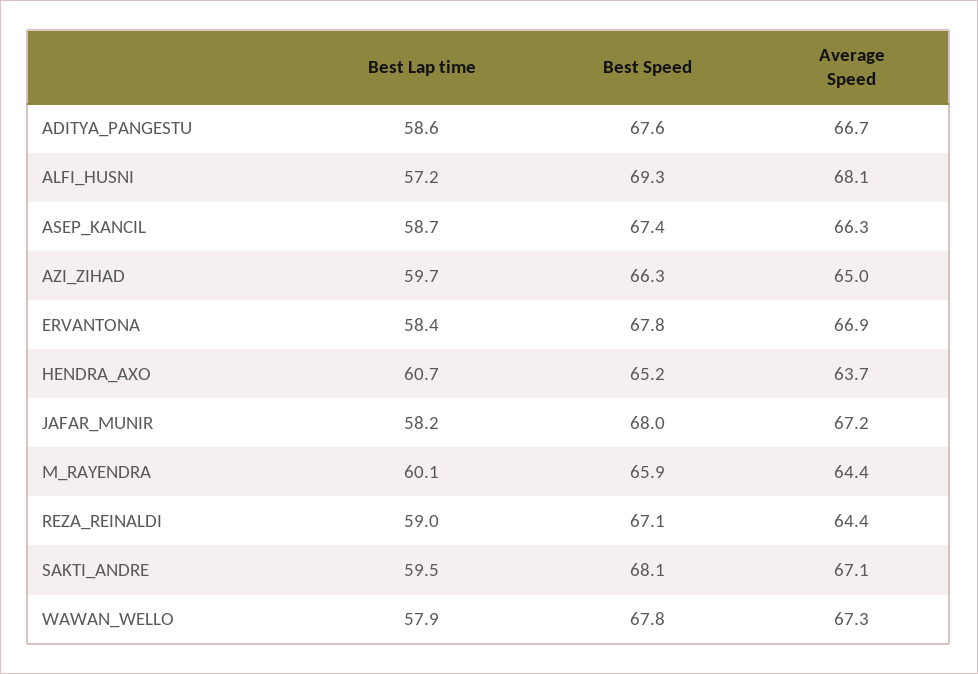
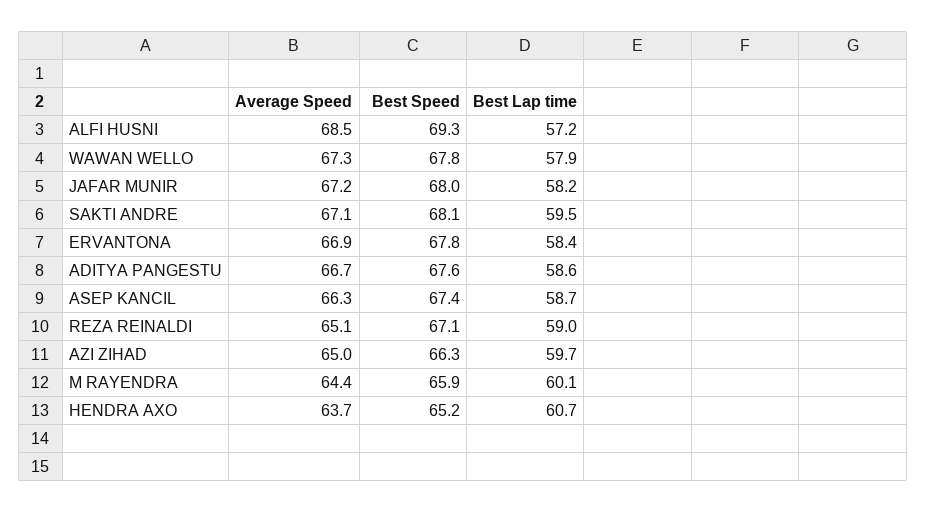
Average Speed, ALFI_HUSNI: 68.1 -> 68.5
Average Speed, REZA_REINALDI: 64.4 -> 65.1

